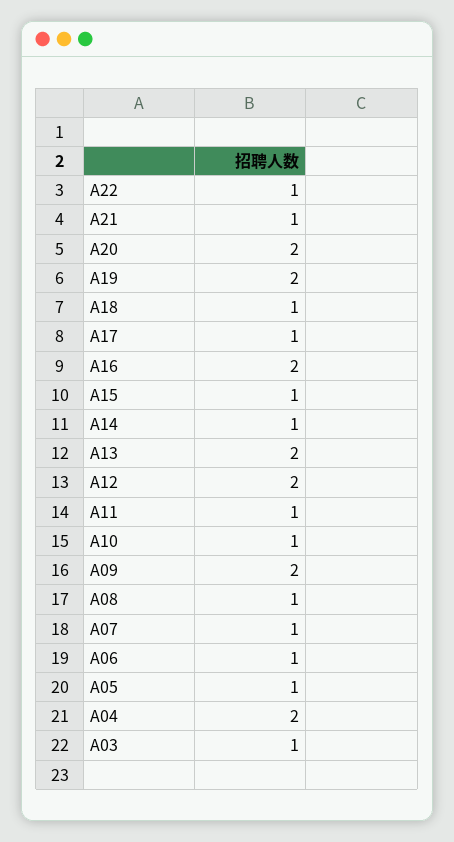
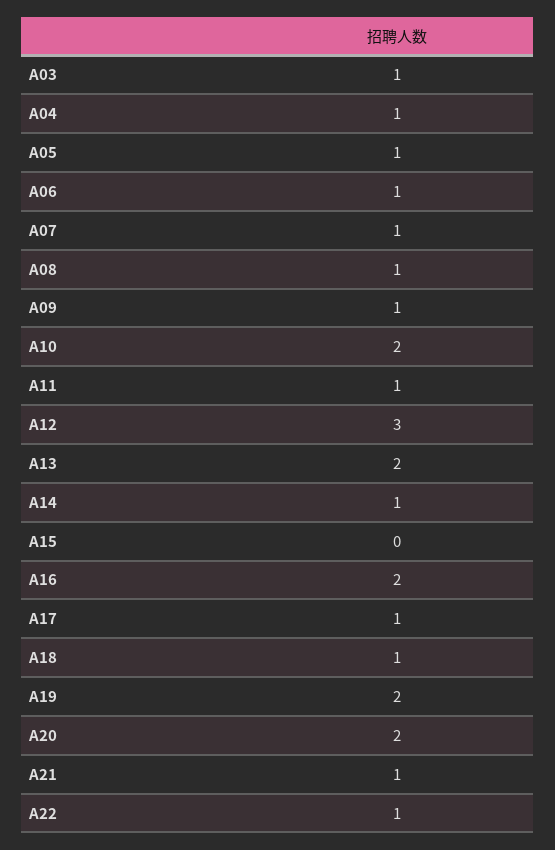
A15: 1 -> 0
A12: 2 -> 3
A10: 1 -> 2
A09: 2 -> 1
A04: 2 -> 1

